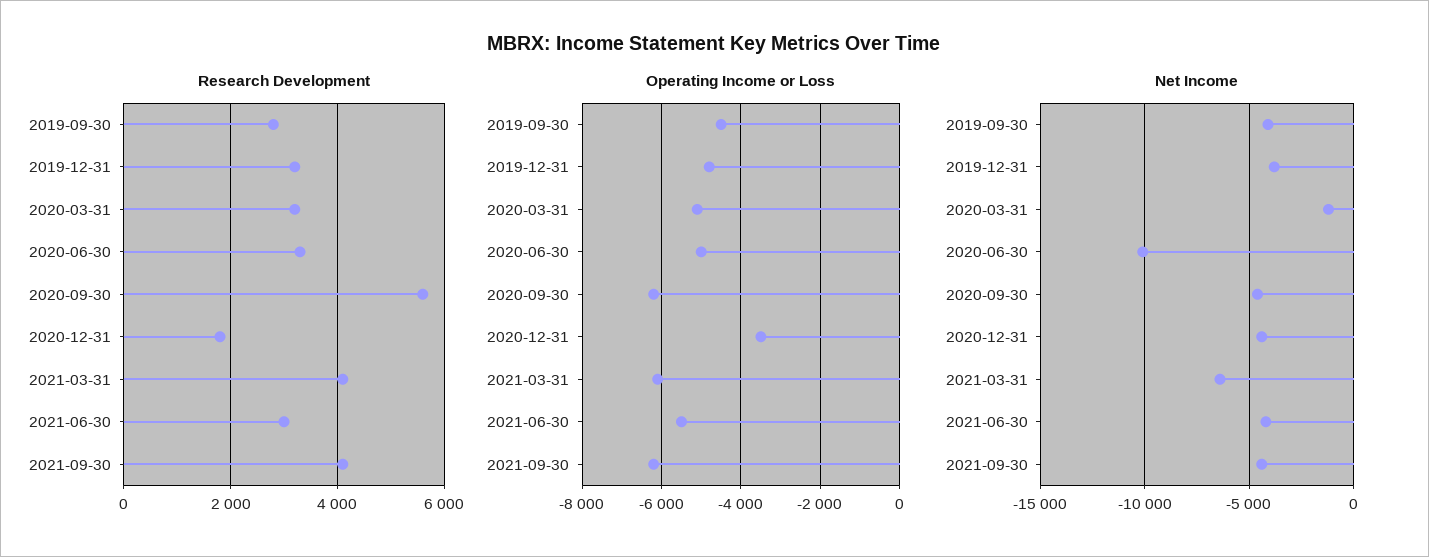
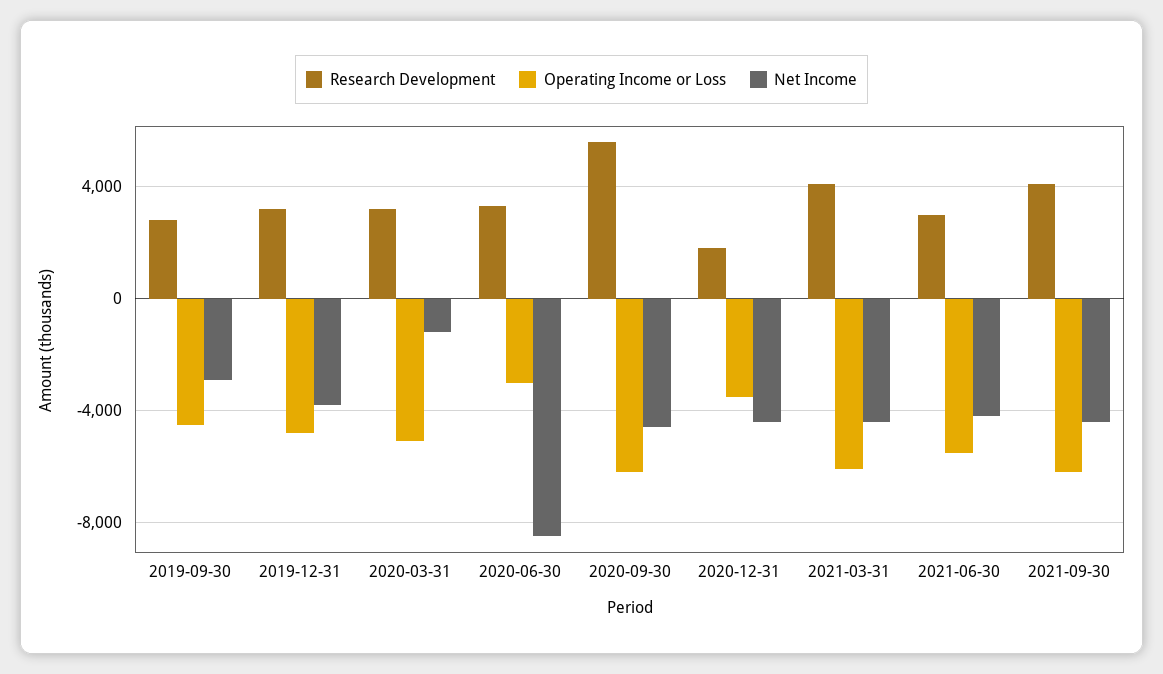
Operating Income or Loss, 2020-06-30: -5000 -> -3000
Net Income, 2019-09-30: -4000 -> -3000
Net Income, 2020-06-30: -10000 -> -8500
Net Income, 2021-03-31: -6500 -> -4500

